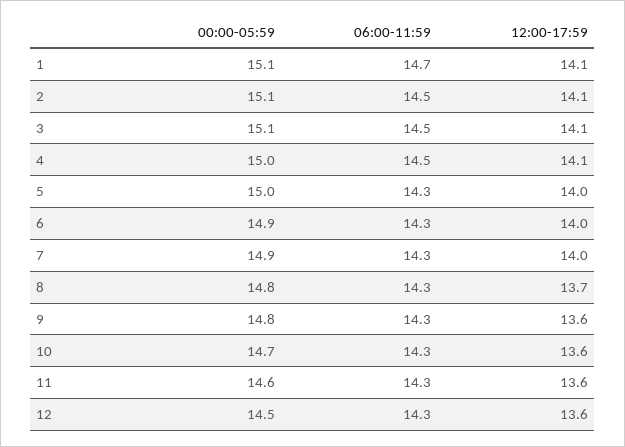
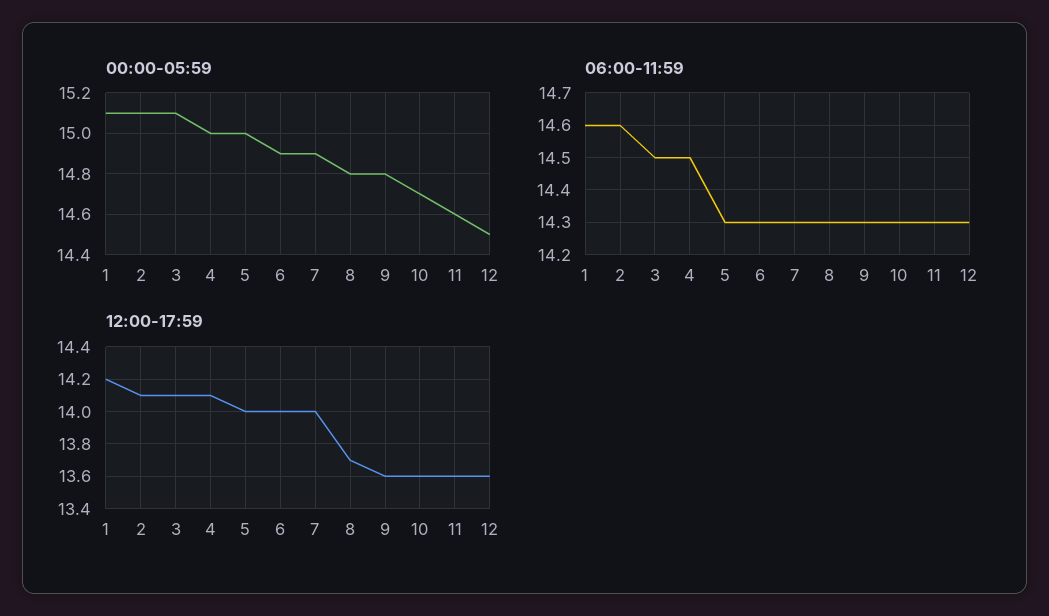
06:00-11:59, 1: 14.7 -> 14.6
12:00-17:59, 1: 14.1 -> 14.2
06:00-11:59, 2: 14.5 -> 14.6

